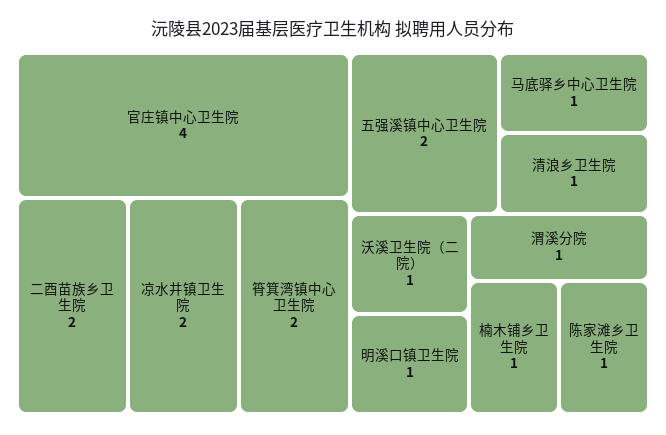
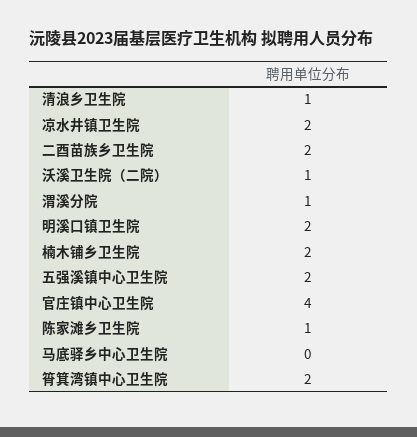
马底驿乡中心卫生院: 1 -> 0
明溪口镇卫生院: 1 -> 2
楠木铺乡卫生院: 1 -> 2

